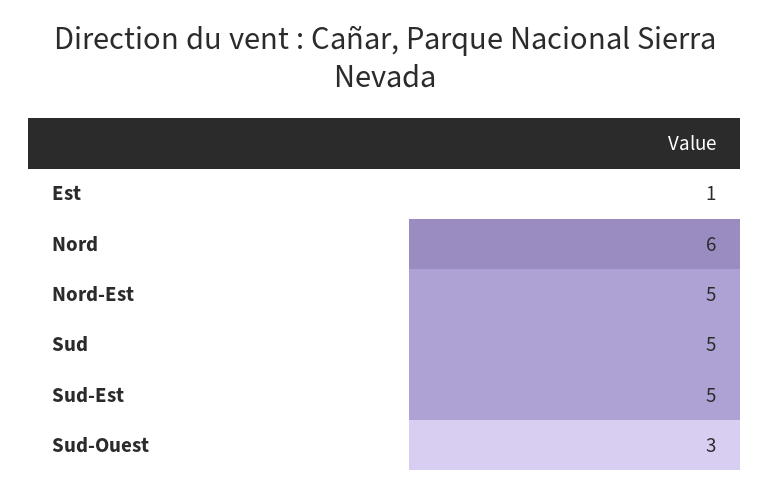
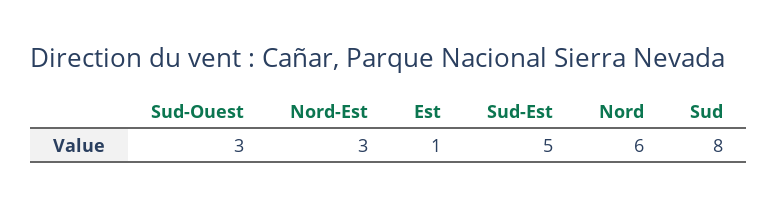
Nord-Est: 5 -> 3
Sud: 5 -> 8

